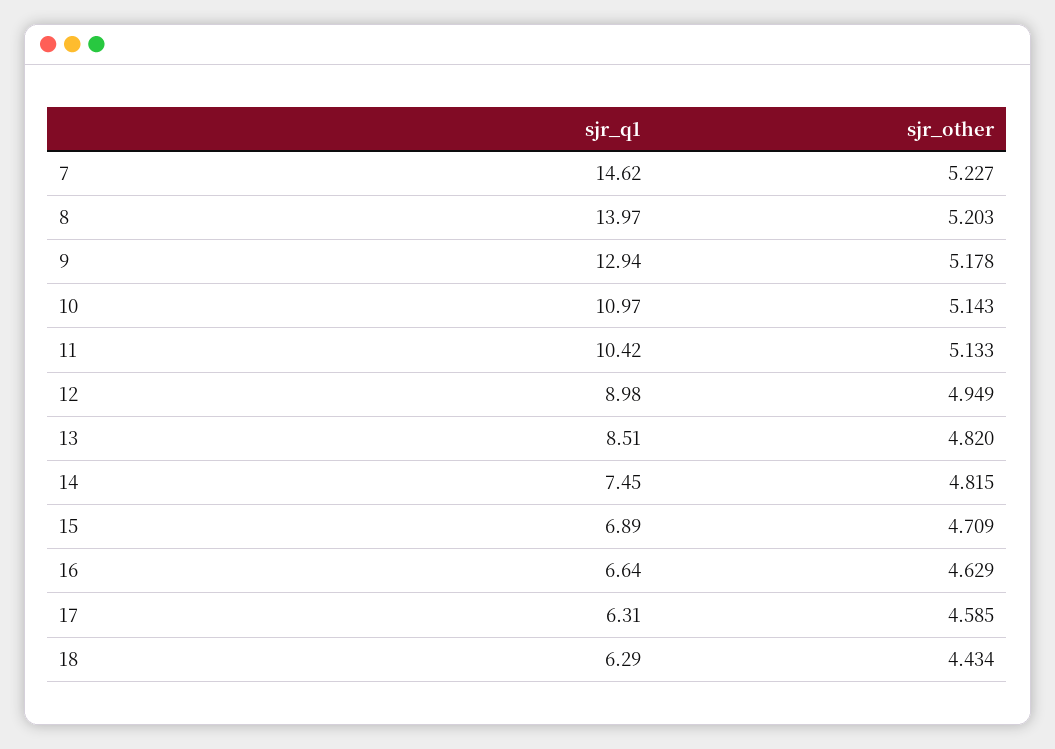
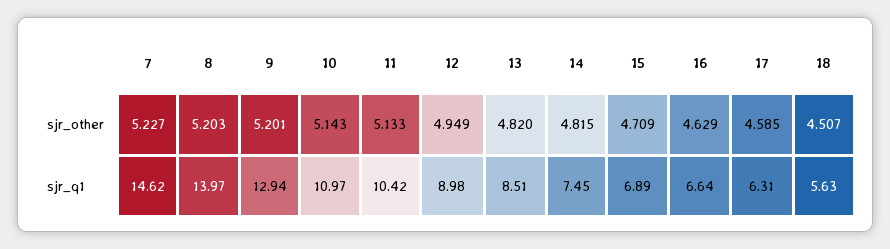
sjr_other, 9: 5.178 -> 5.201
sjr_q1, 18: 6.29 -> 5.63
sjr_other, 18: 4.434 -> 4.507

